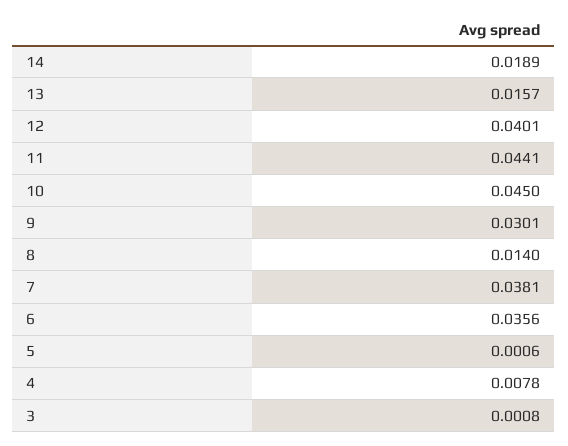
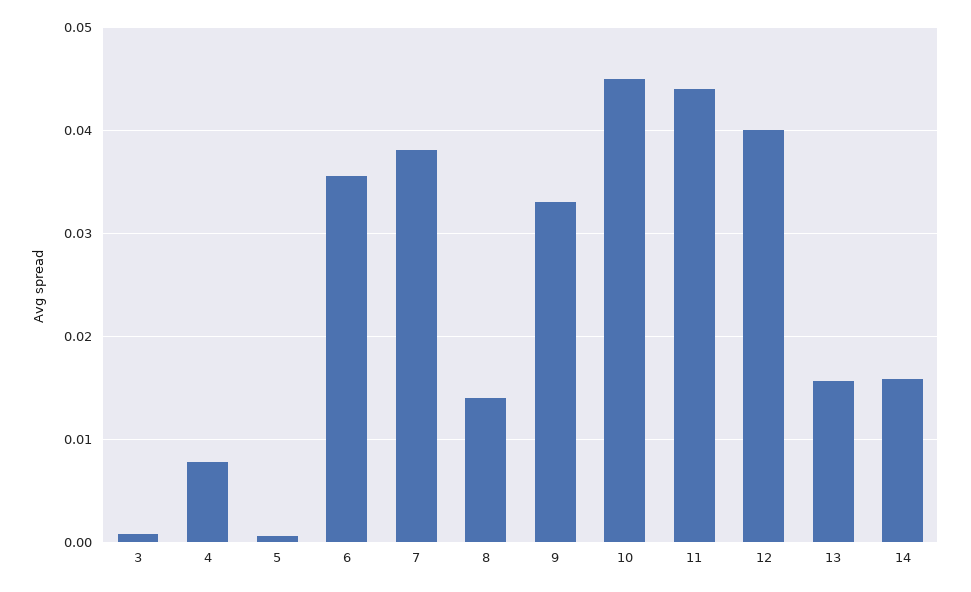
14: 0.0189 -> 0.016
9: 0.0301 -> 0.033

